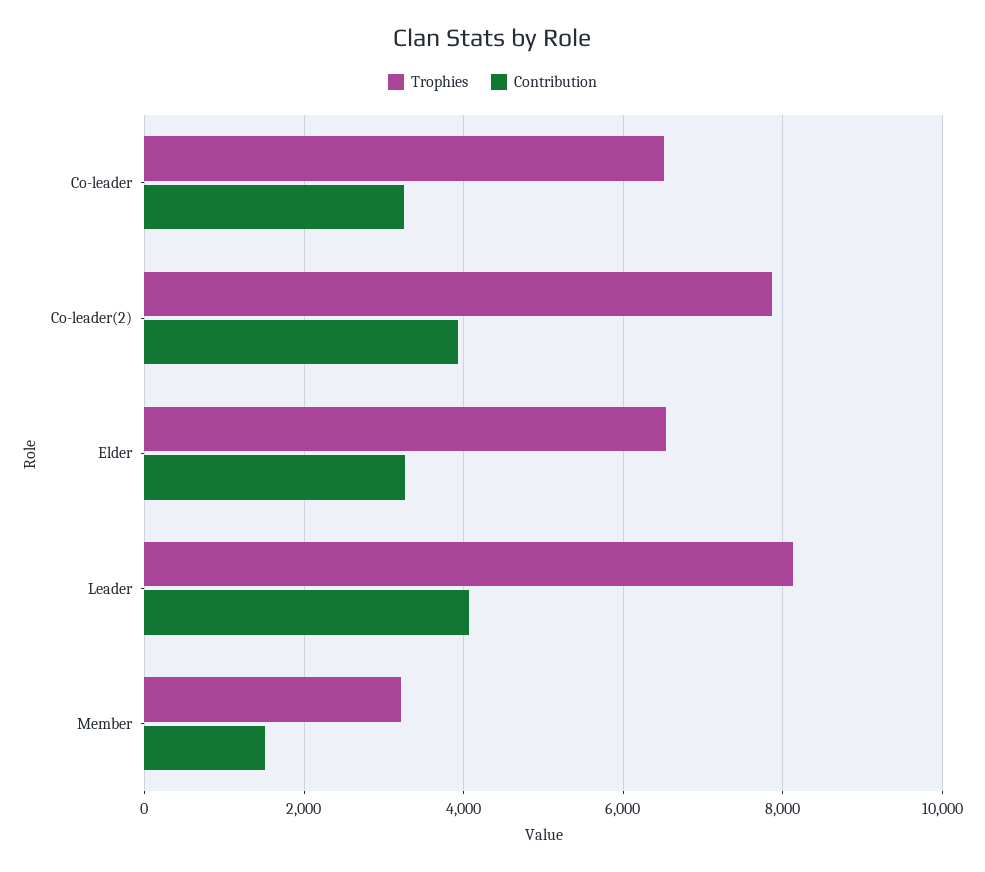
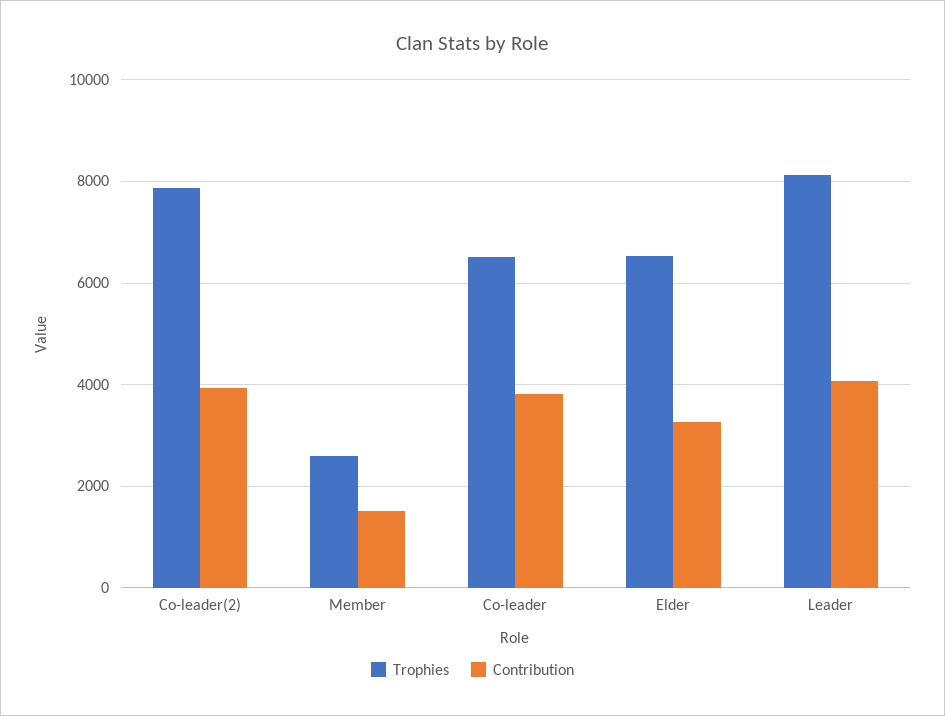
Contribution, Co-leader: 3200 -> 3800
Trophies, Member: 3200 -> 2600

